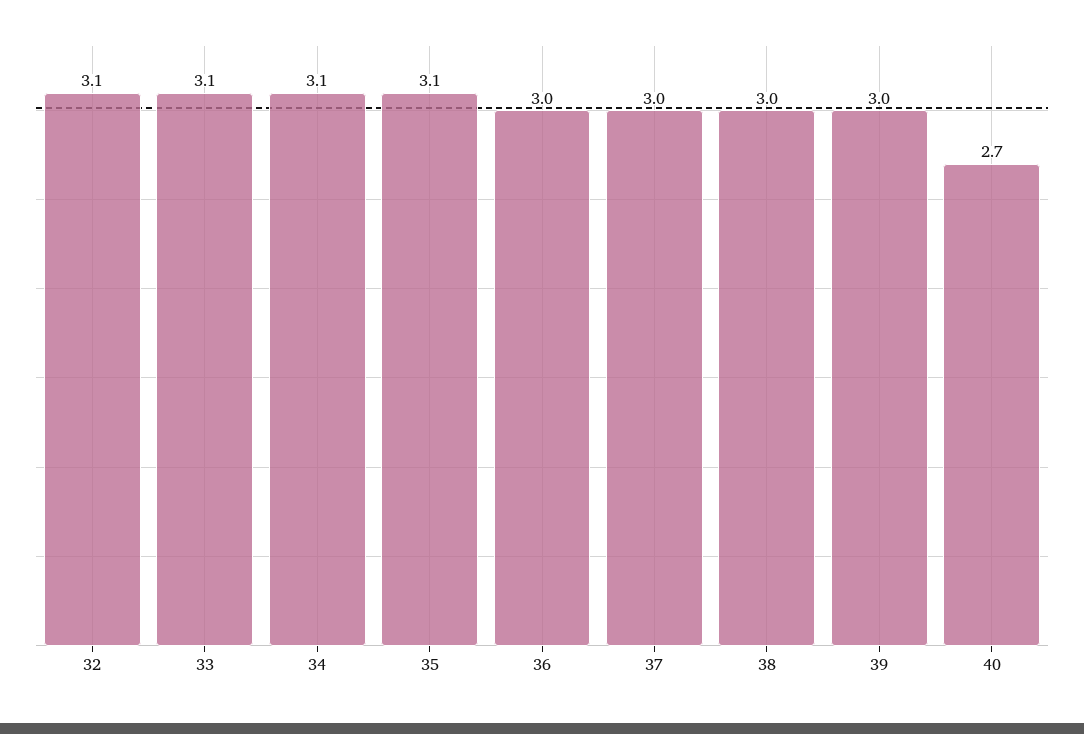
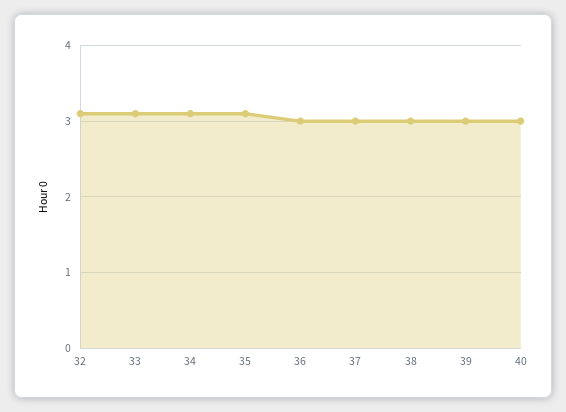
40: 2.7 -> 3

